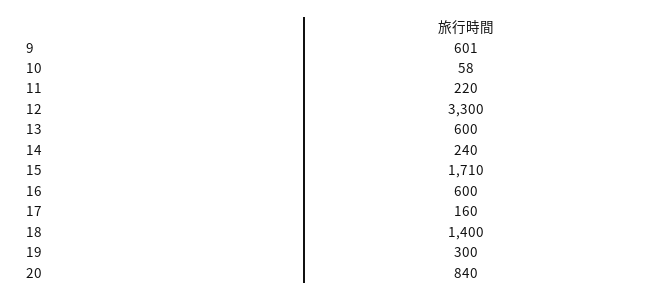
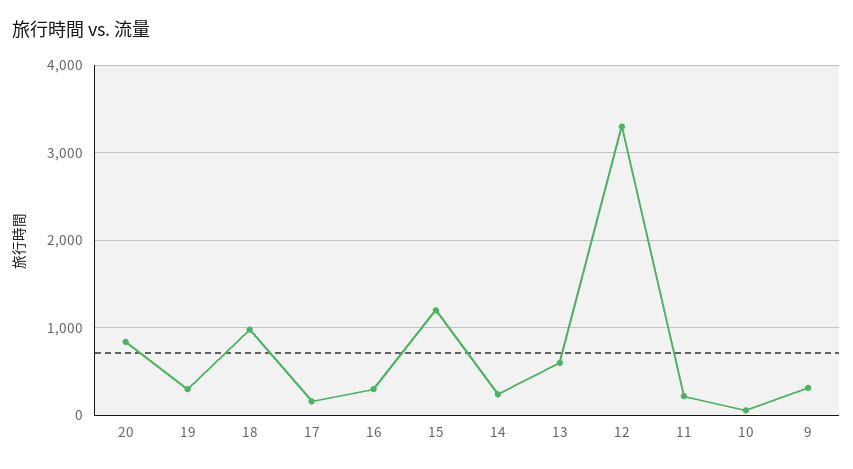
9: 601 -> 300
15: 1710 -> 1200
16: 600 -> 300
18: 1400 -> 1000

